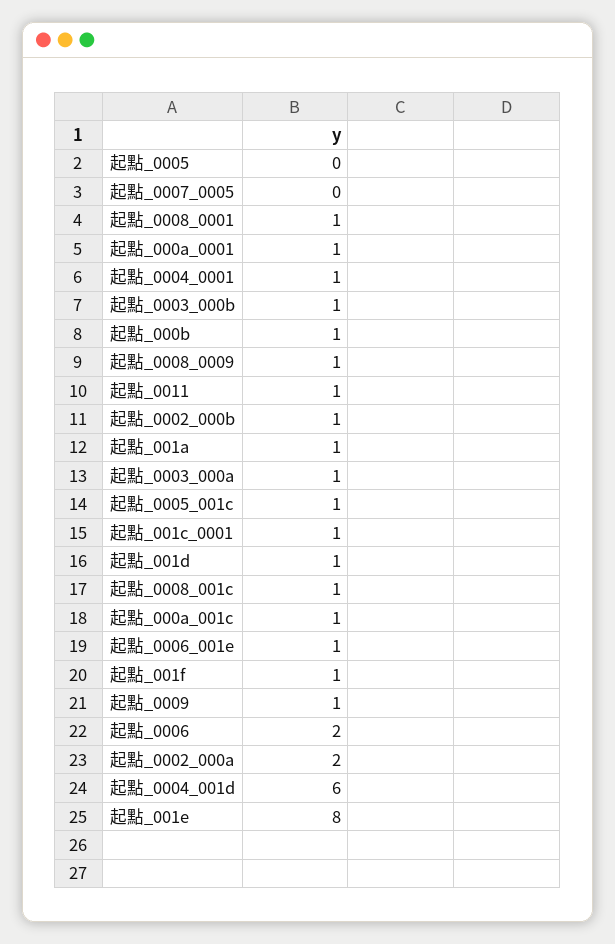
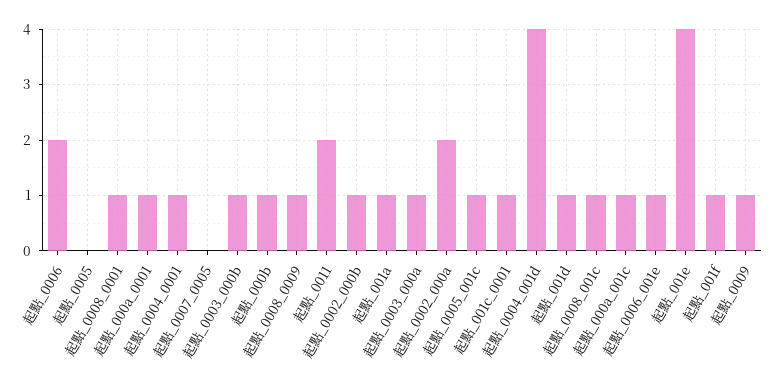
起點_0011: 1 -> 2
起點_0004_001d: 6 -> 4
起點_001e: 8 -> 4

